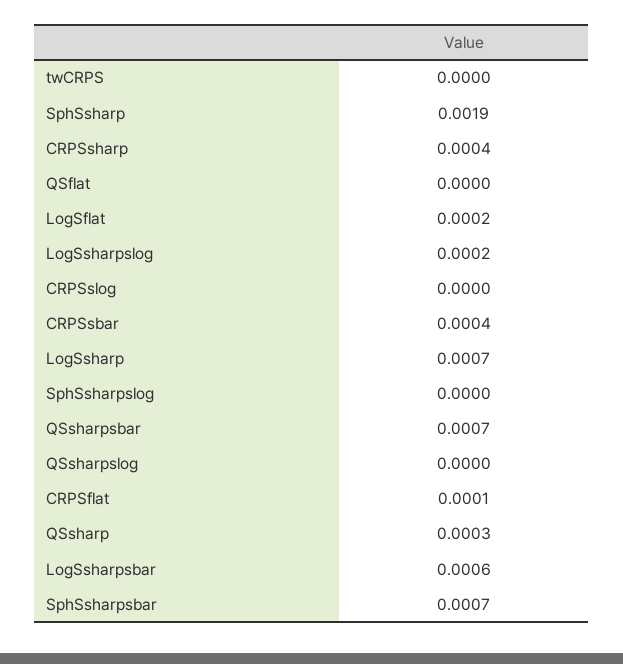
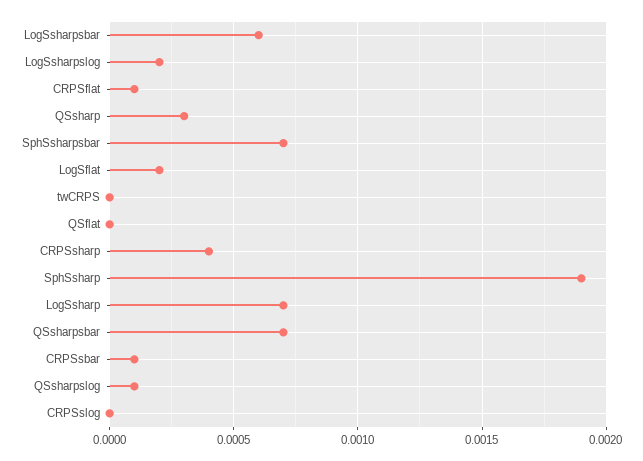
CRPSsbar: 0.0004 -> 0.0001
SphSsharpslog: 0 -> none
QSsharpslog: 0 -> 0.0001

